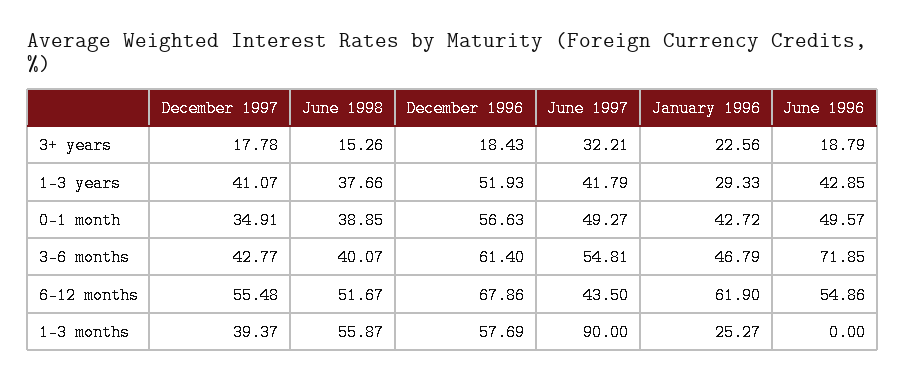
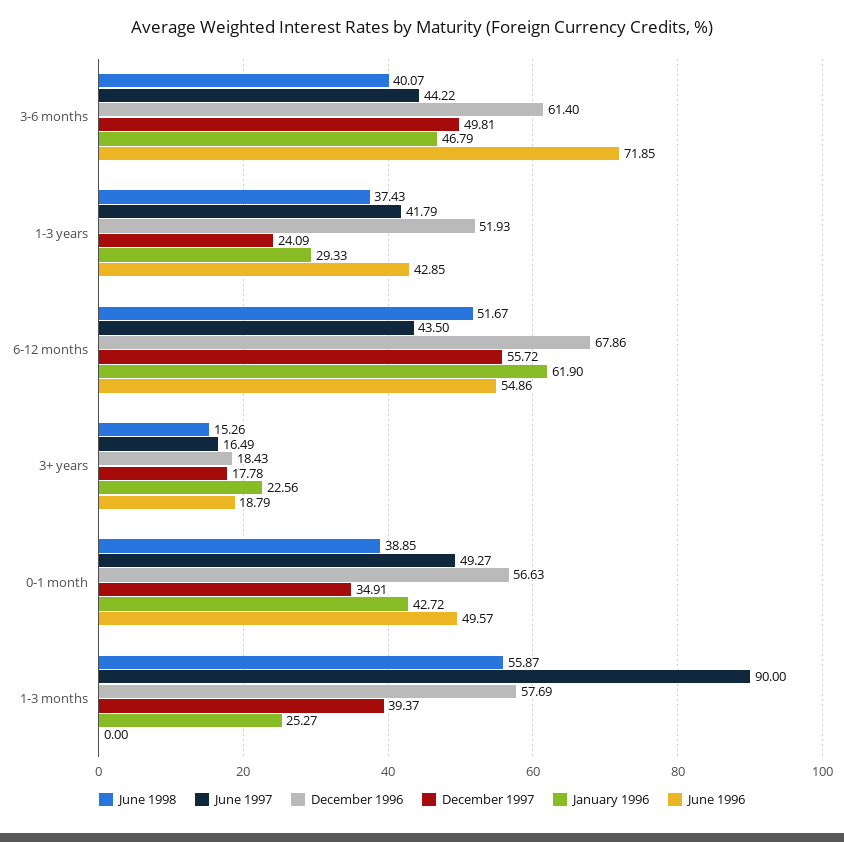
June 1997, 3+ years: 32.21 -> 16.49
December 1997, 1-3 years: 41.07 -> 24.09
June 1998, 1-3 years: 37.66 -> 37.43
December 1997, 3-6 months: 42.77 -> 49.81
June 1997, 3-6 months: 54.81 -> 44.22
December 1997, 6-12 months: 55.48 -> 55.72

